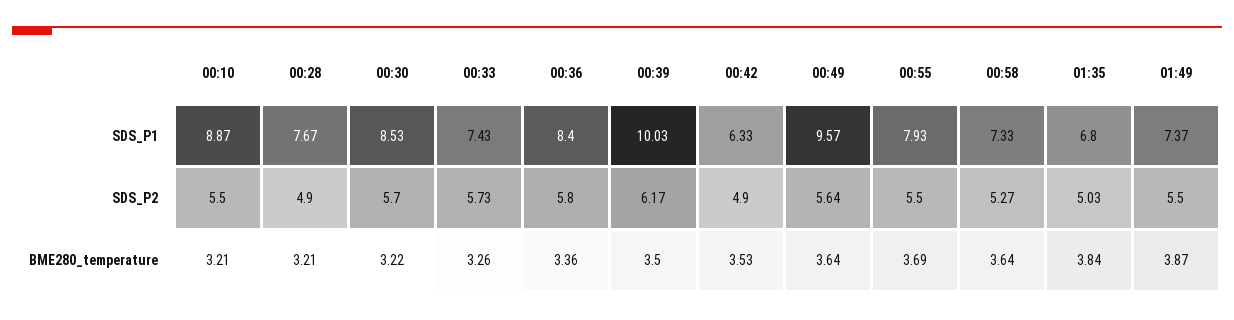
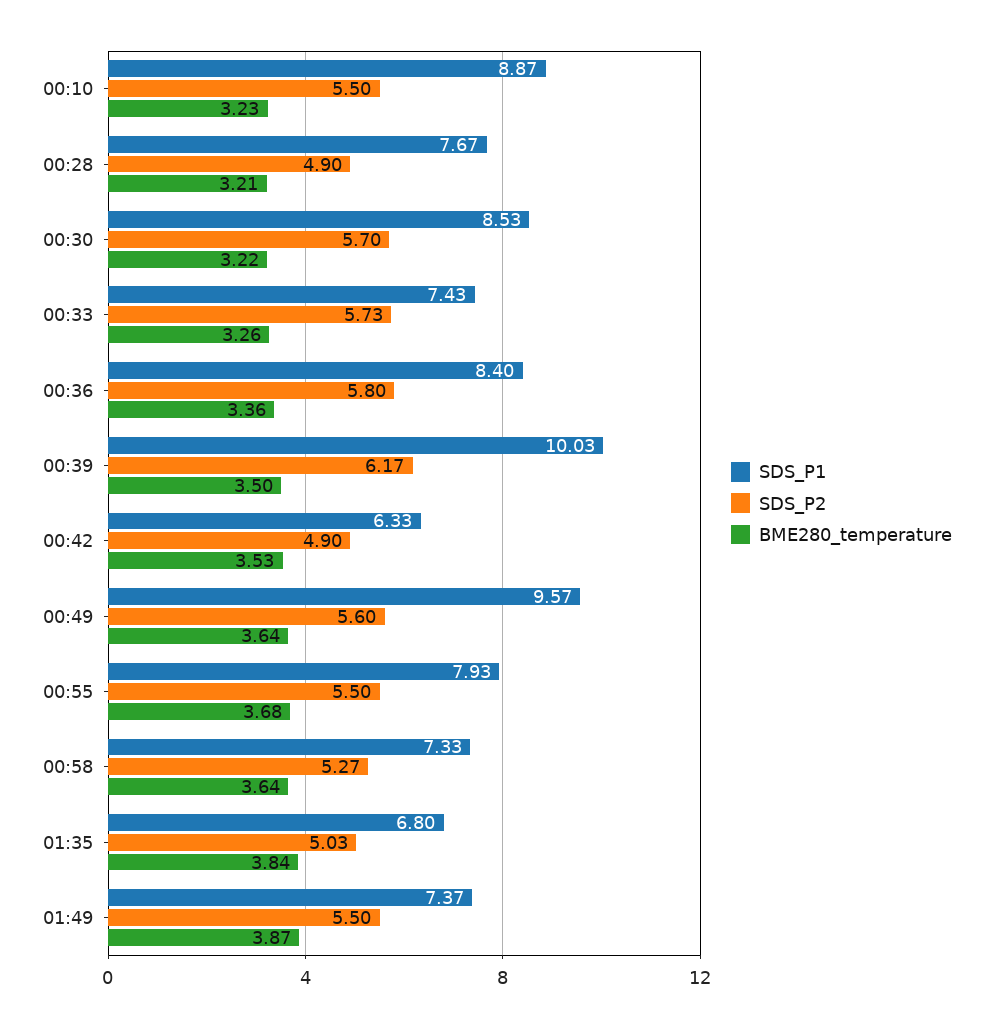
SDS_P2, 00:49: 5.64 -> 5.6
BME280_temperature, 00:10: 3.21 -> 3.23
BME280_temperature, 00:55: 3.69 -> 3.68

